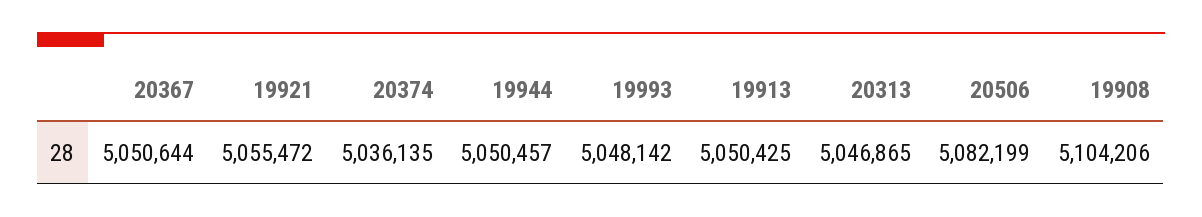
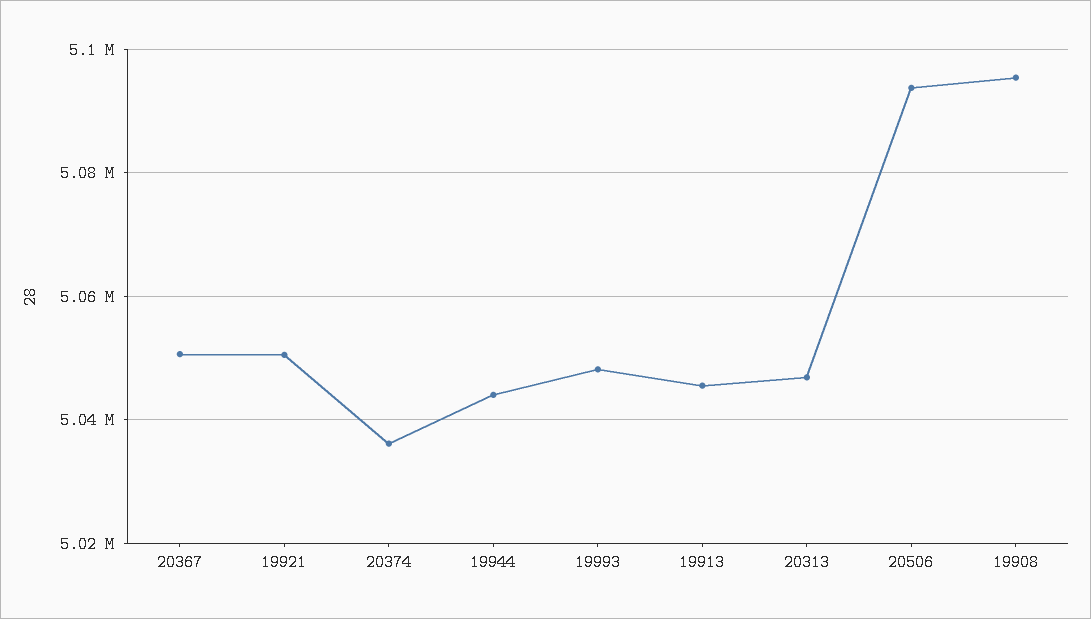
19921: 5055472 -> 5050000
19944: 5050457 -> 5044000
19913: 5050425 -> 5046000
20506: 5082199 -> 5094000
19908: 5104206 -> 5096000

